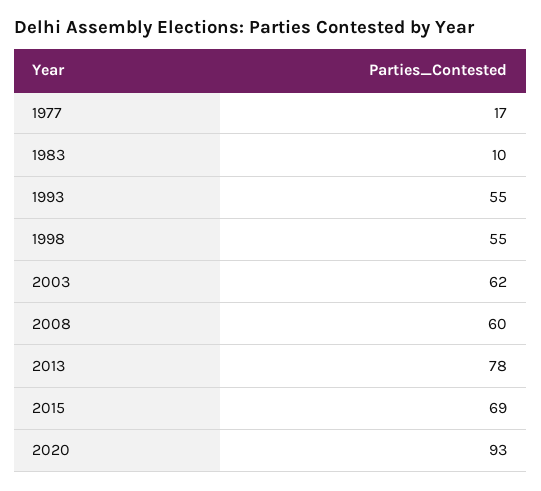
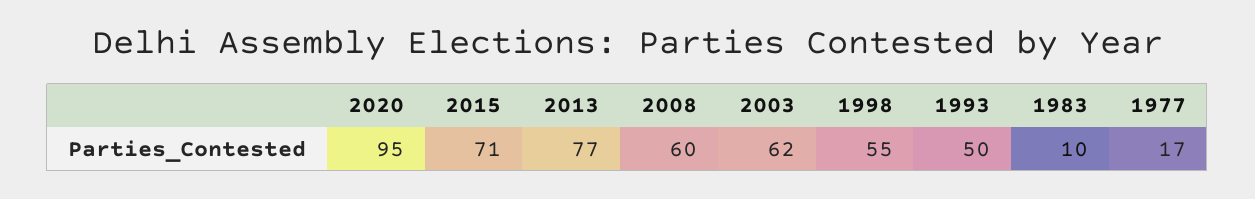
1993: 55 -> 50
2013: 78 -> 77
2015: 69 -> 71
2020: 93 -> 95

